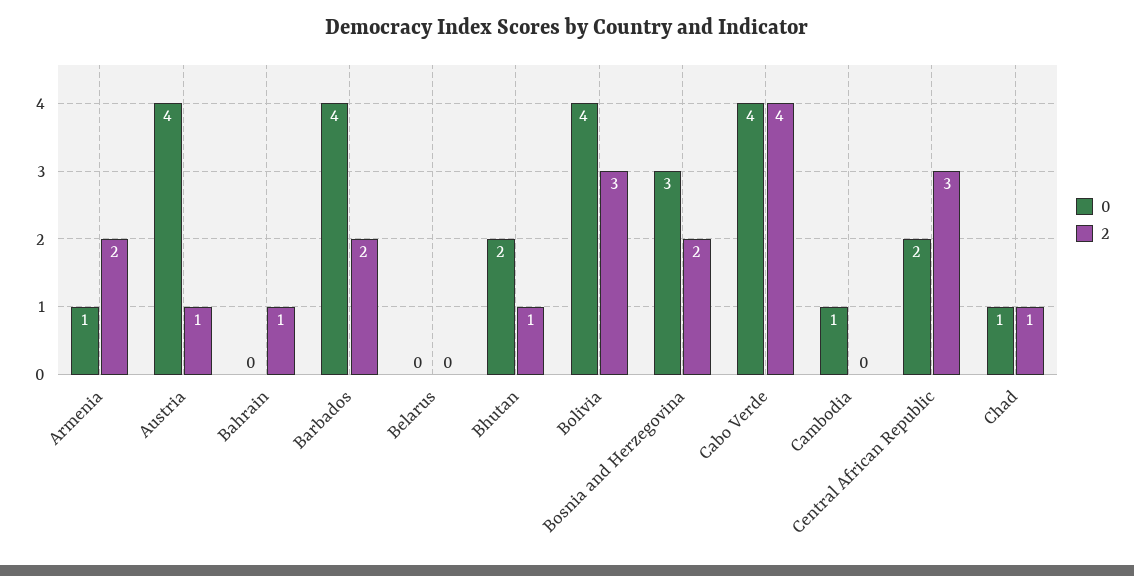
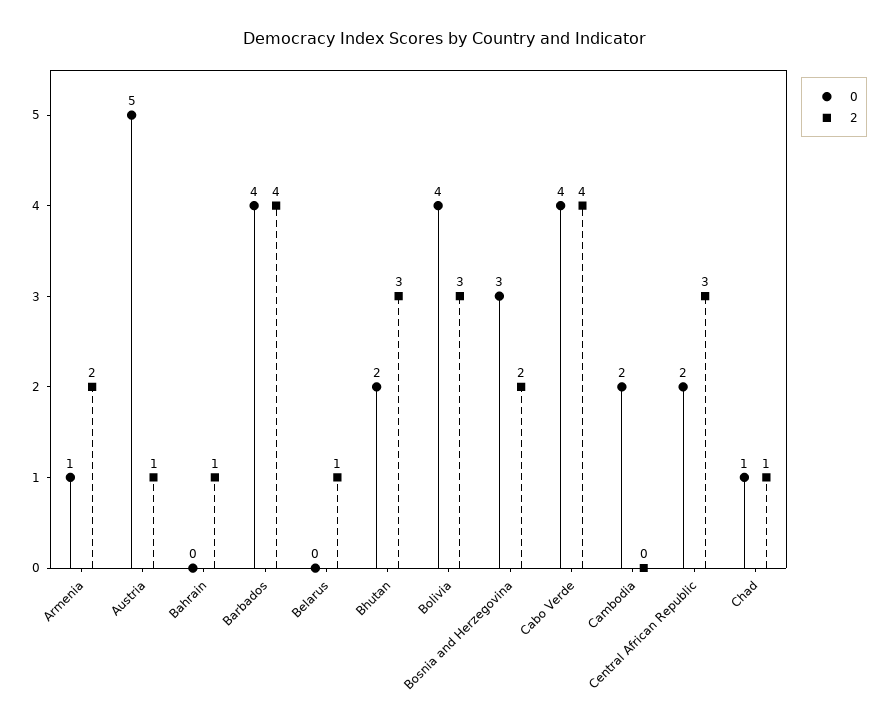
0, Austria: 4 -> 5
2, Barbados: 2 -> 4
2, Belarus: 0 -> 1
2, Bhutan: 1 -> 3
0, Cambodia: 1 -> 2

